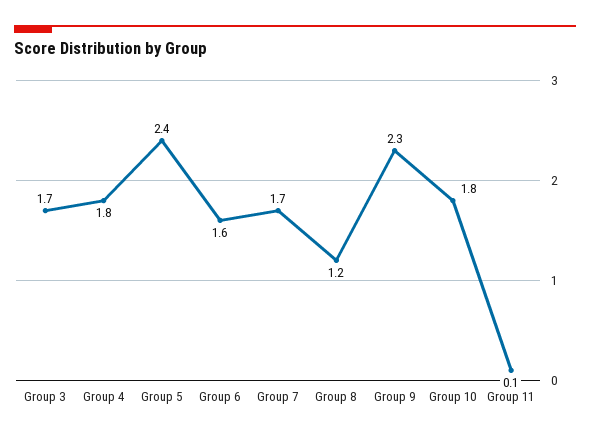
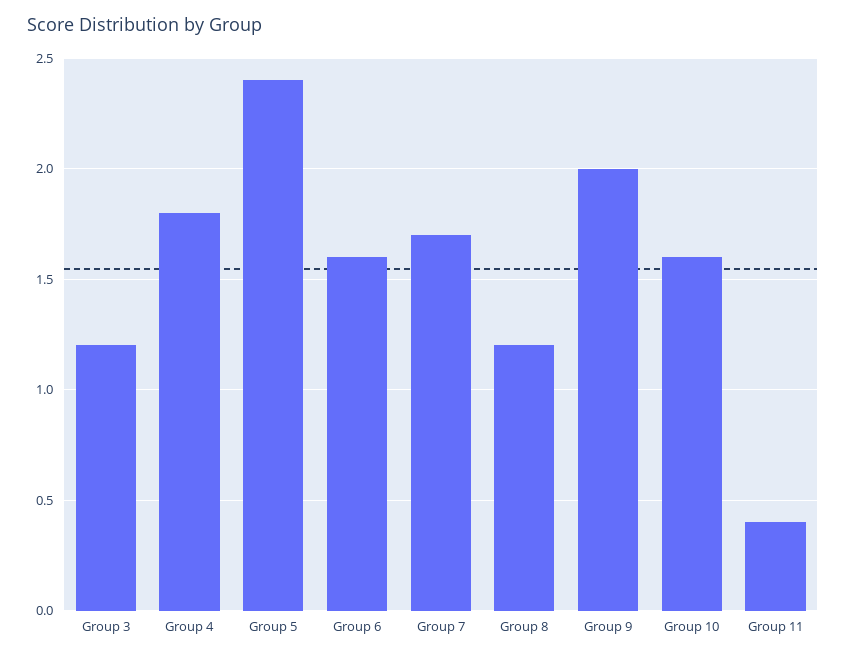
Group 3: 1.7 -> 1.2
Group 9: 2.3 -> 2
Group 10: 1.8 -> 1.6
Group 11: 0.1 -> 0.4

